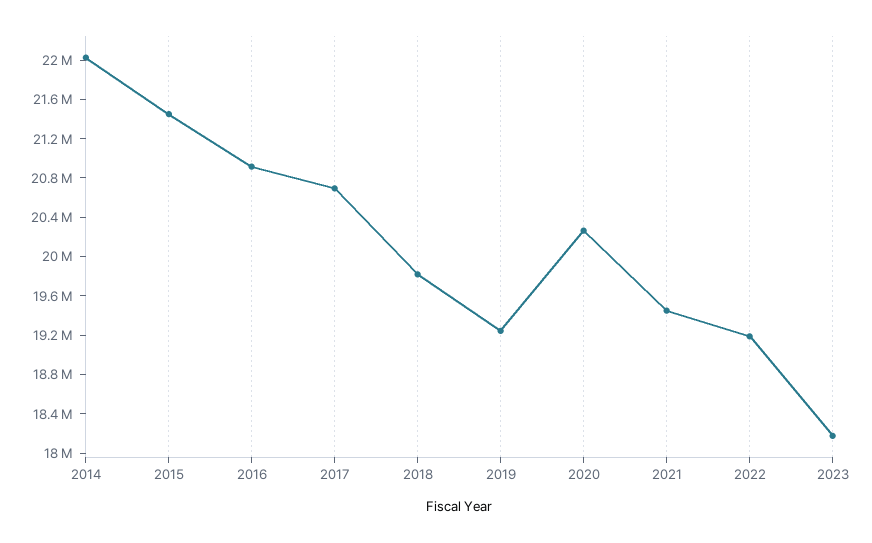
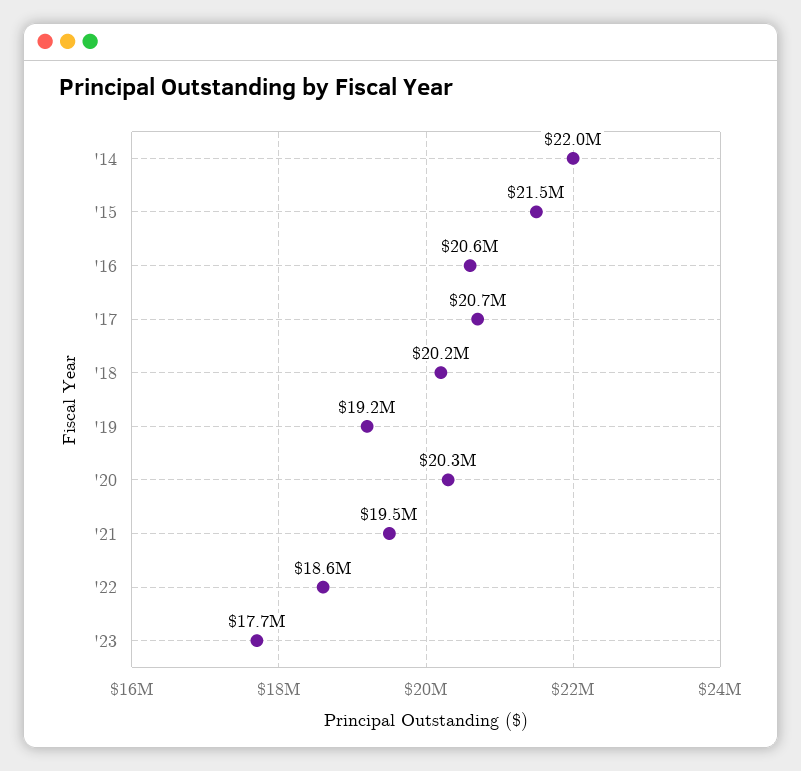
2016: 20900000 -> 20600000
2018: 19800000 -> 20200000
2022: 19200000 -> 18600000
2023: 18200000 -> 17700000

